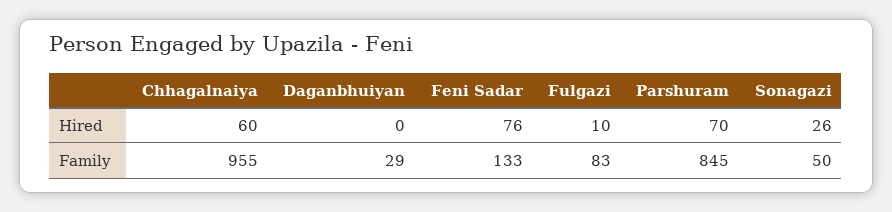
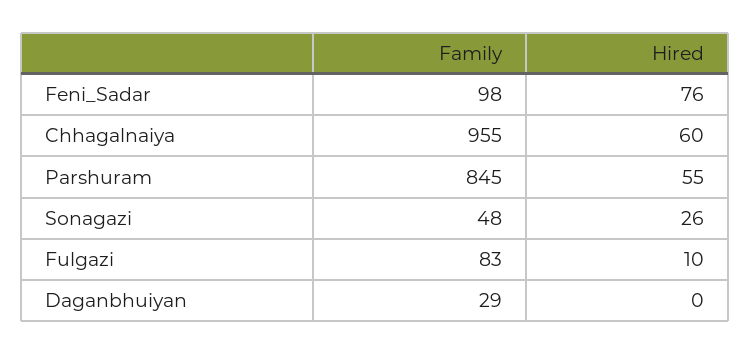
Parshuram, Hired: 70 -> 55
Feni Sadar, Family: 133 -> 98
Sonagazi, Family: 50 -> 48

